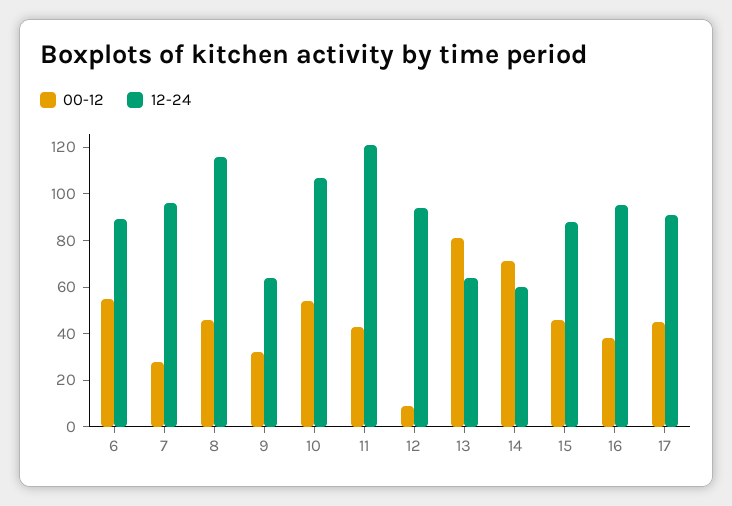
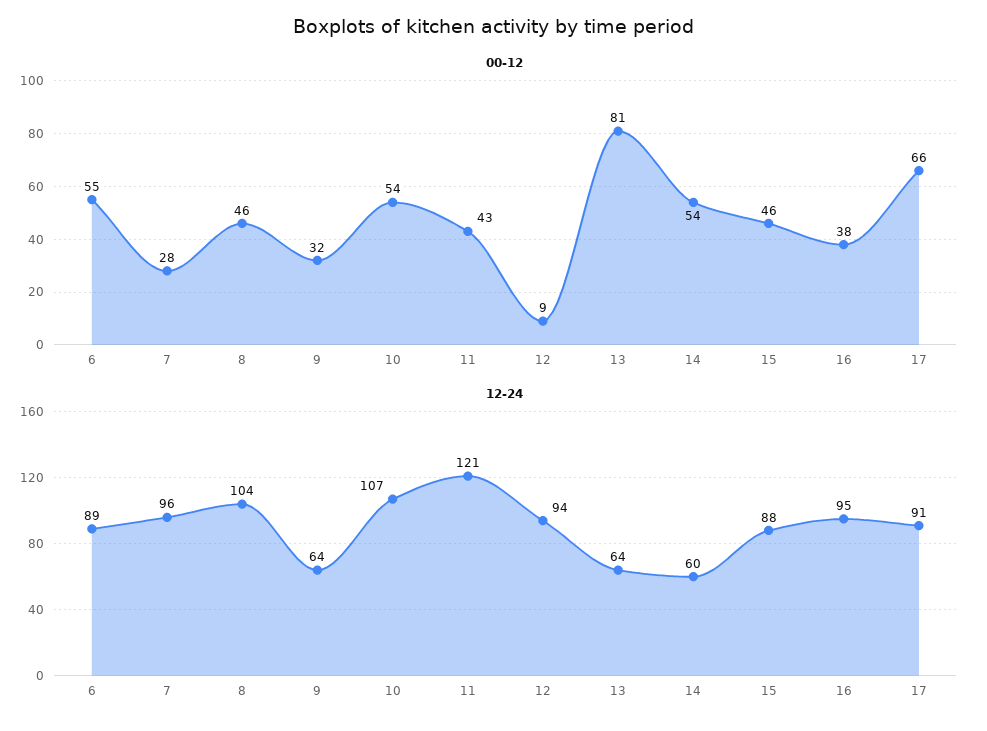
12-24, 8: 115 -> 104
00-12, 14: 70 -> 54
00-12, 17: 45 -> 66

